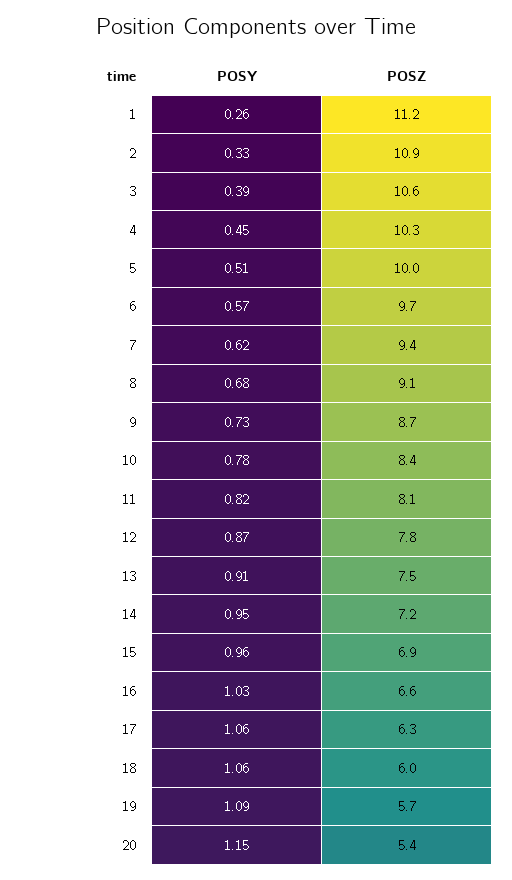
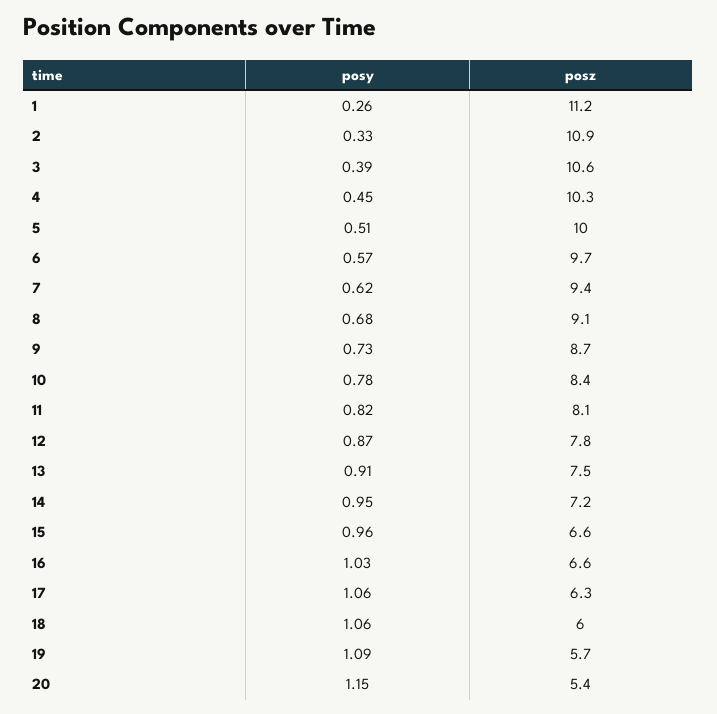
POSZ, 15: 6.9 -> 6.6

